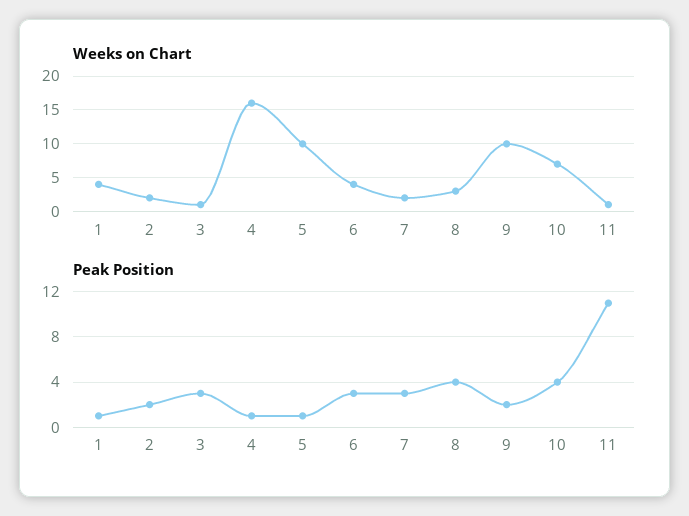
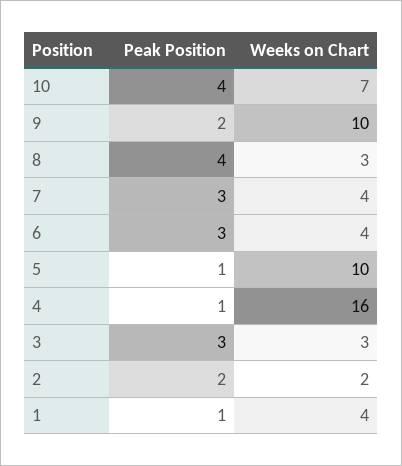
Weeks on Chart, 3: 1 -> 3
Weeks on Chart, 7: 2 -> 4
Weeks on Chart, 11: 1 -> none
Peak Position, 11: 11 -> none

